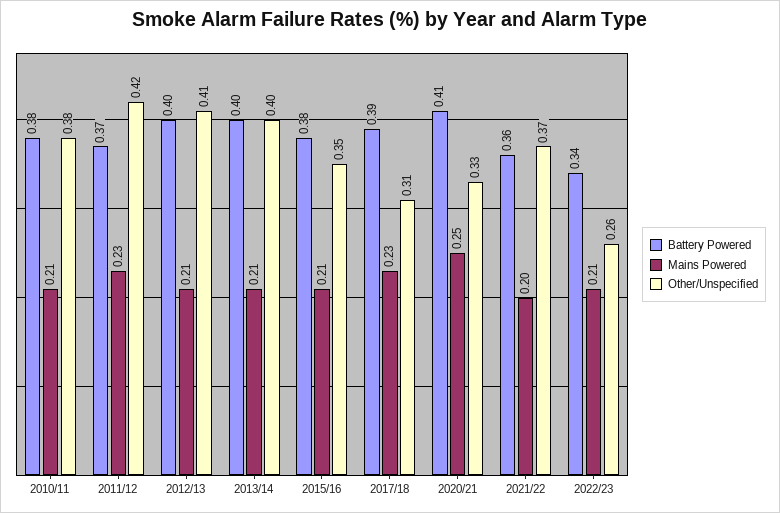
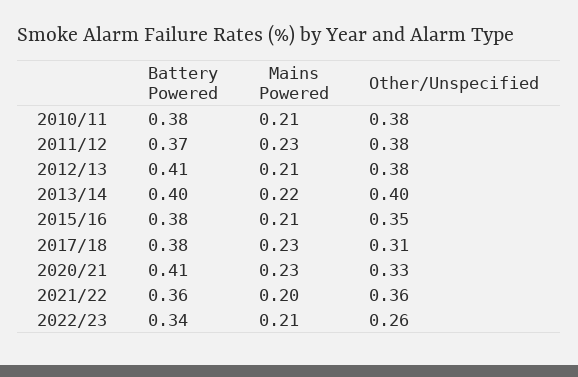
Other/Unspecified, 2011/12: 0.42 -> 0.38
Battery Powered, 2012/13: 0.4 -> 0.41
Other/Unspecified, 2012/13: 0.41 -> 0.38
Mains Powered, 2013/14: 0.21 -> 0.22
Battery Powered, 2017/18: 0.39 -> 0.38
Mains Powered, 2020/21: 0.25 -> 0.23
Other/Unspecified, 2021/22: 0.37 -> 0.36

